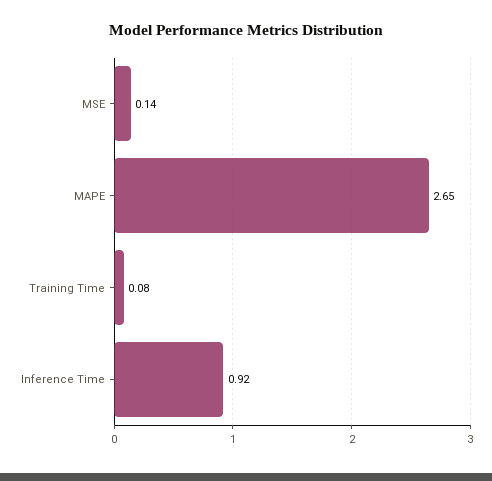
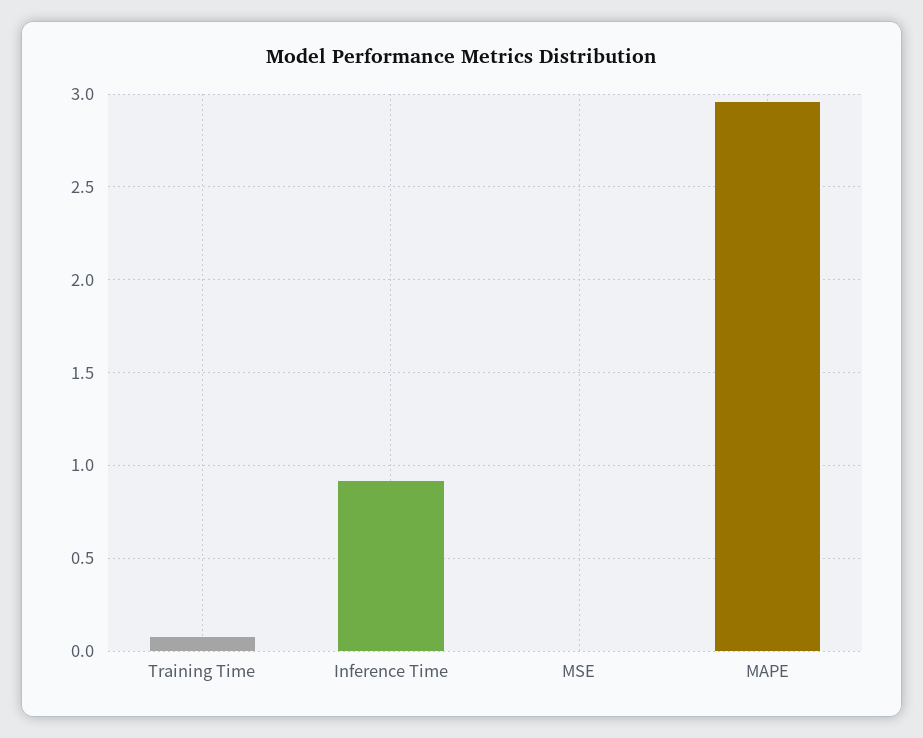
MSE: 0.14 -> 0
MAPE: 2.65 -> 2.95

